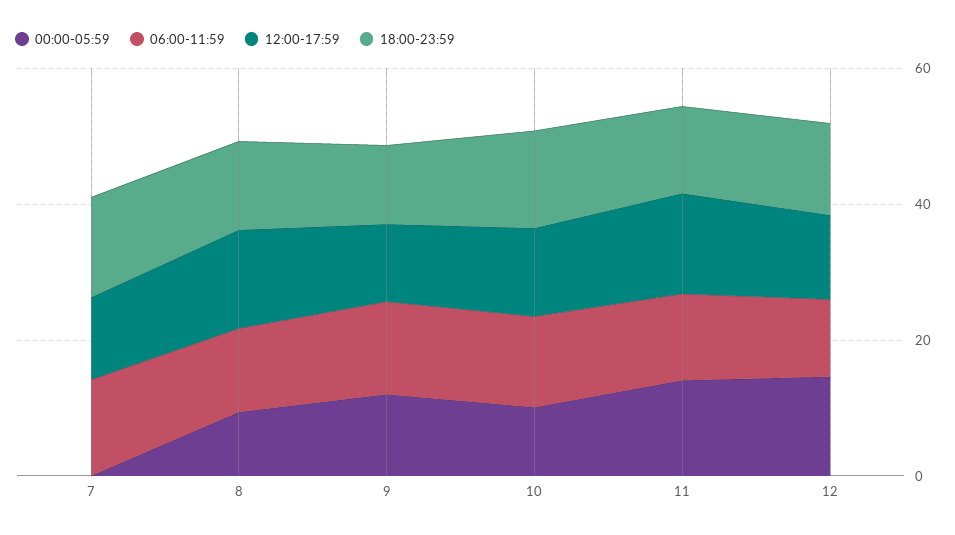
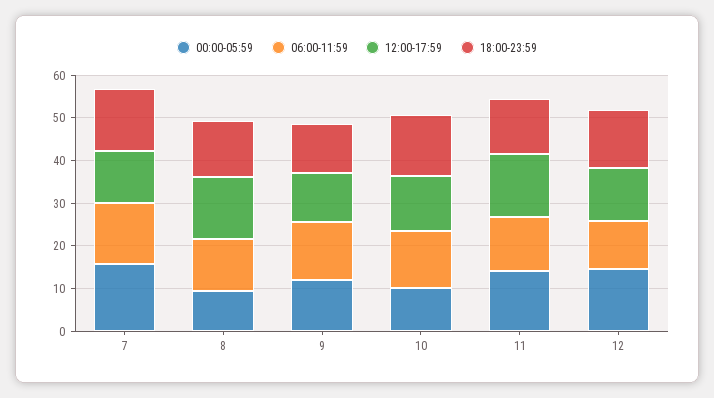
00:00-05:59, 7: 0 -> 16

